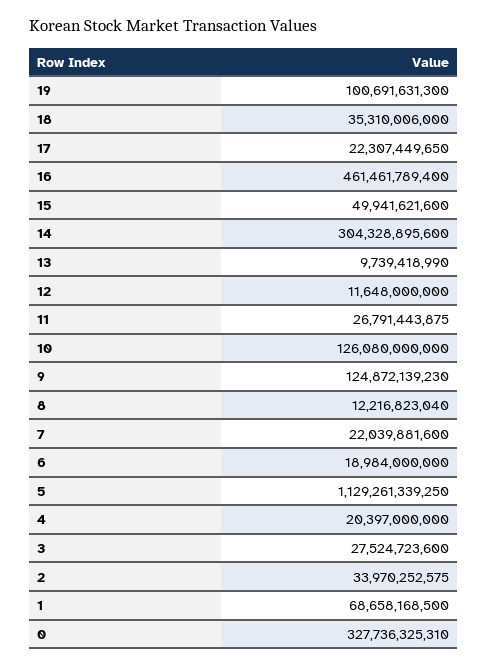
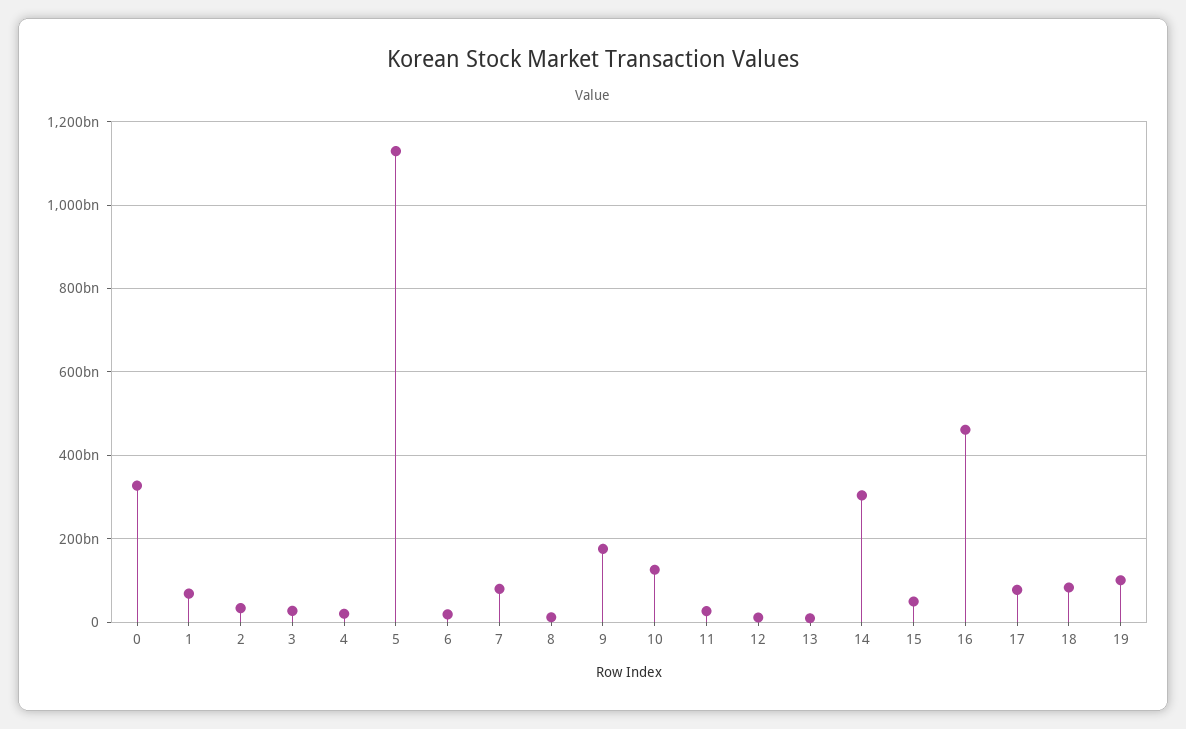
18: 35310006000 -> 80000000000
17: 22307449650 -> 80000000000
9: 124872139230 -> 180000000000
7: 22039881600 -> 80000000000

